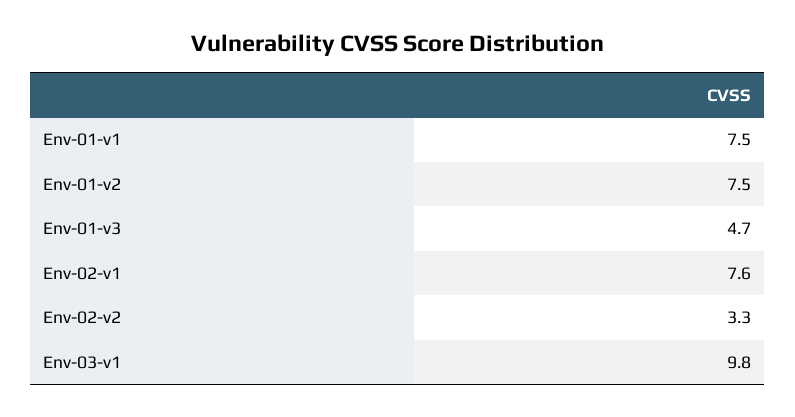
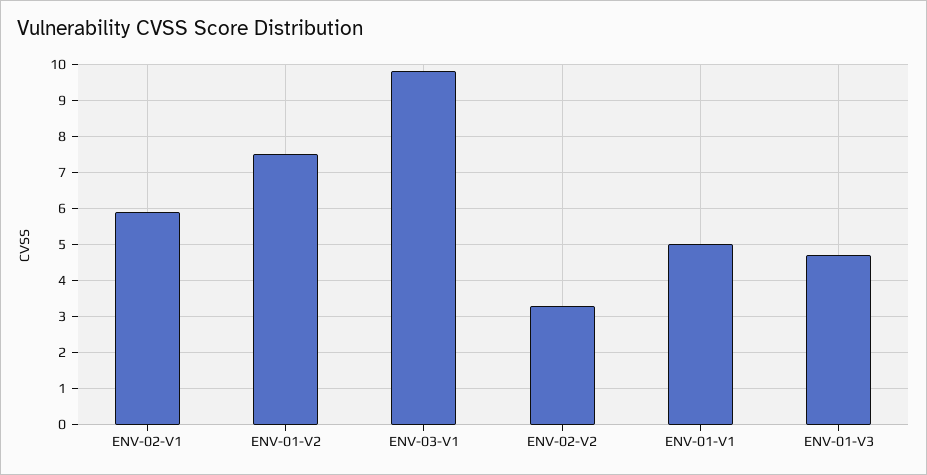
Env-01-v1: 7.5 -> 5
Env-02-v1: 7.6 -> 6

